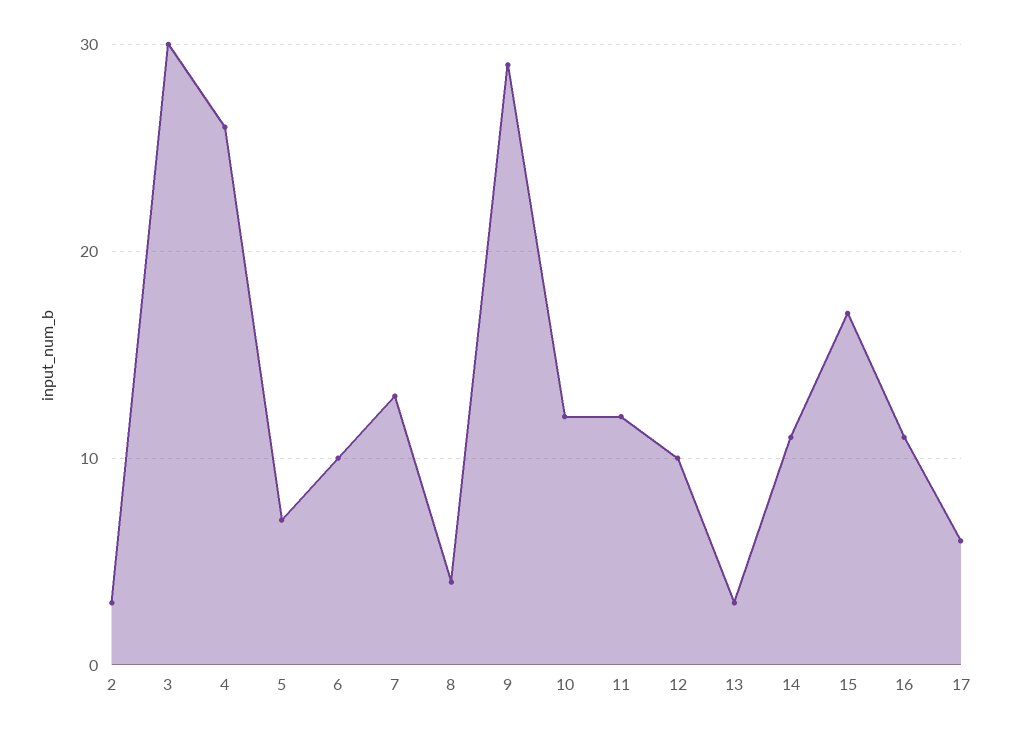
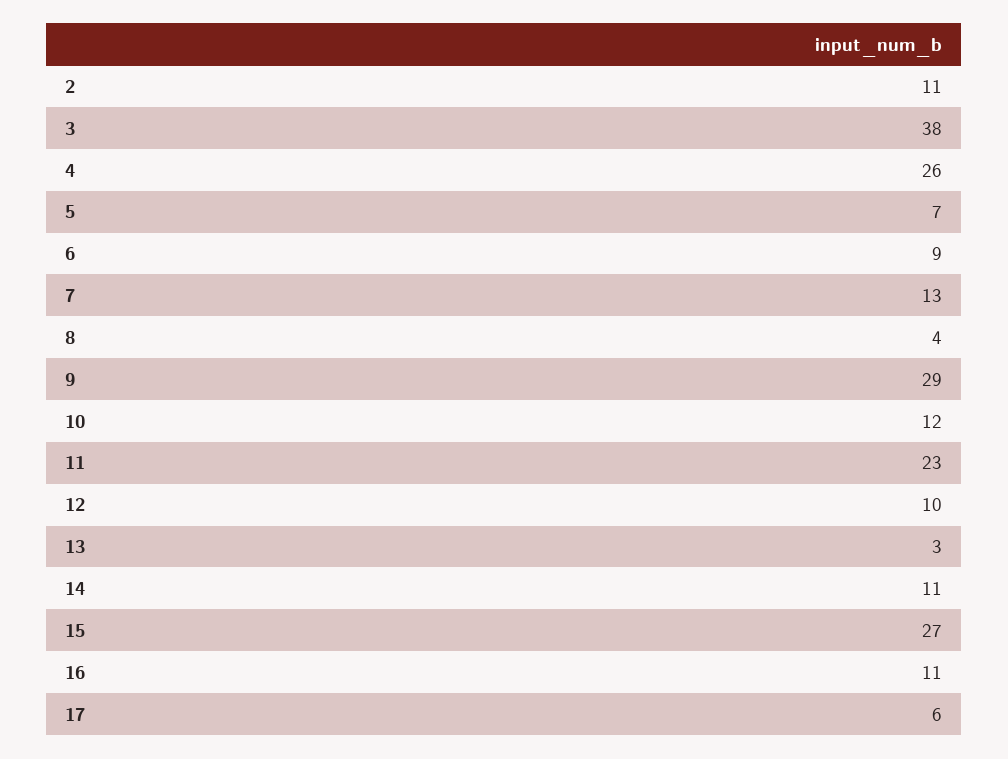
2: 3 -> 11
3: 30 -> 38
6: 10 -> 9
11: 12 -> 23
15: 17 -> 27

